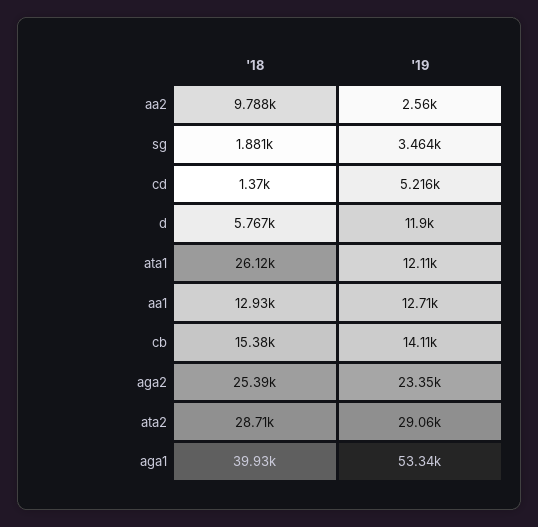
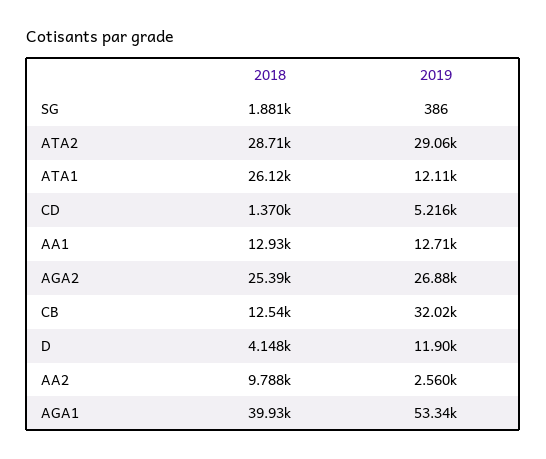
'19, sg: 3464 -> 386
'18, d: 5767 -> 4148
'18, cb: 15380 -> 12540
'19, cb: 14110 -> 32020
'19, aga2: 23350 -> 26880

